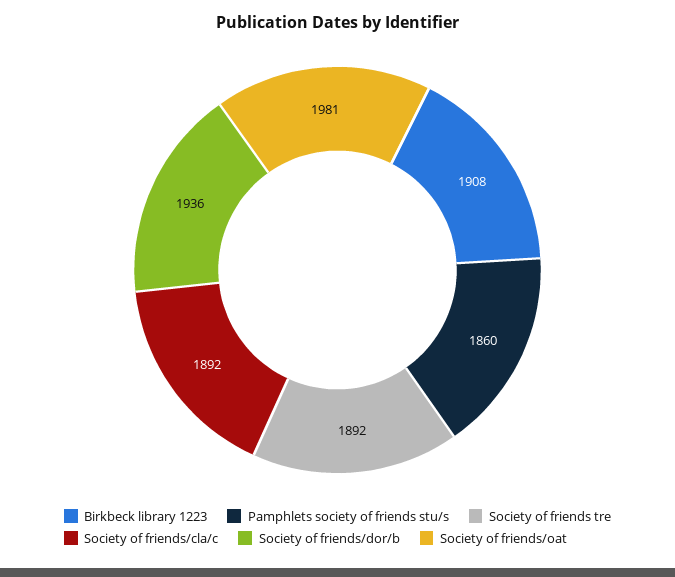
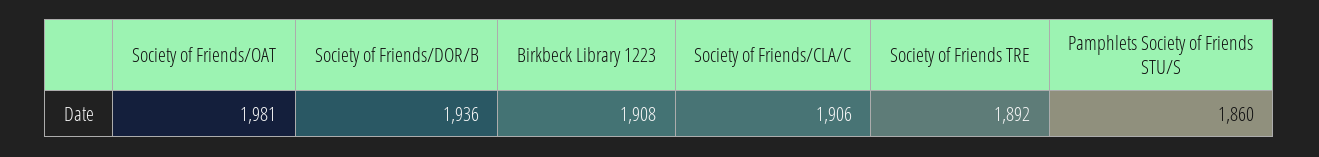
Society of friends/cla/c: 1892 -> 1906

